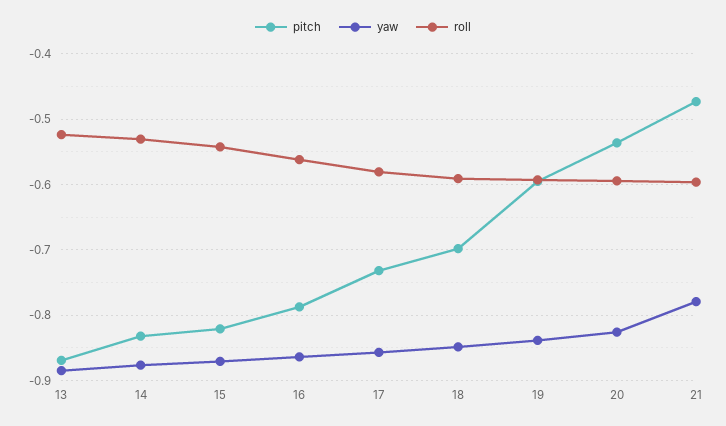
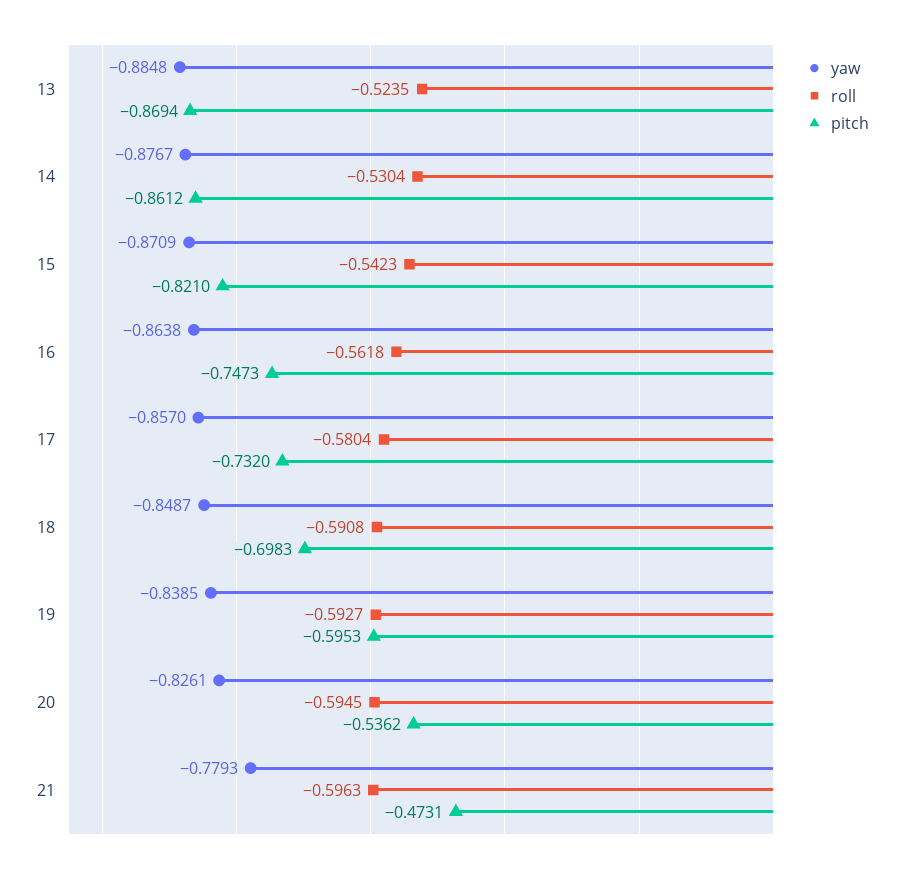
pitch, 14: -0.83 -> -0.8612
pitch, 16: -0.79 -> -0.7473

